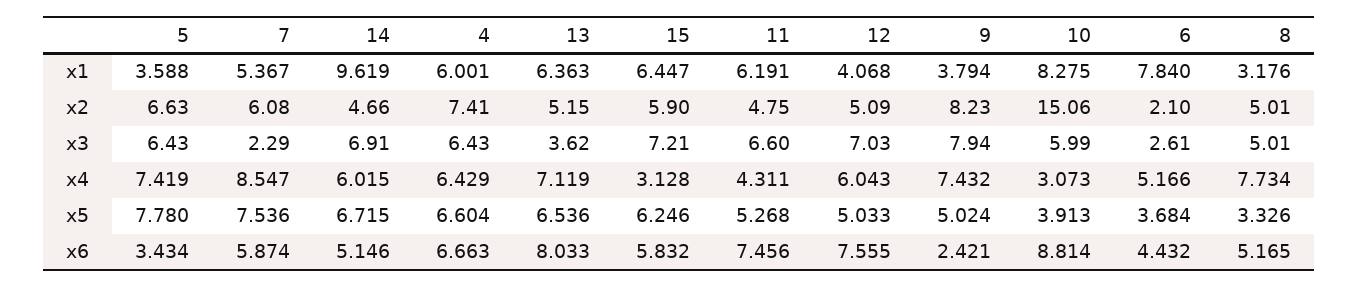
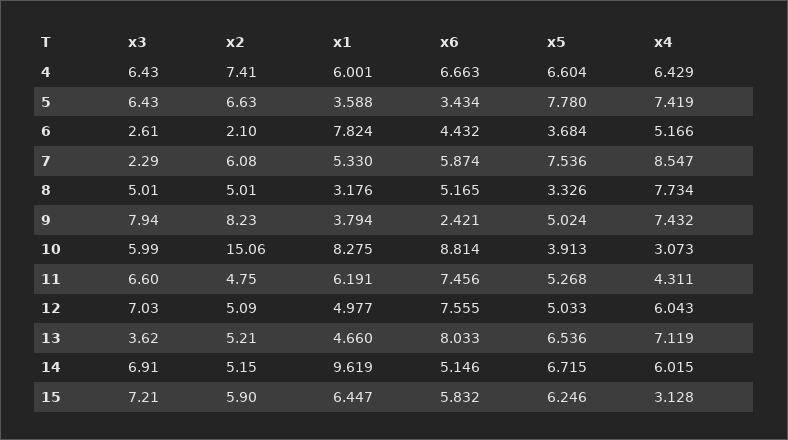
7, x1: 5.367 -> 5.33
13, x1: 6.363 -> 4.66
12, x1: 4.068 -> 4.977
6, x1: 7.84 -> 7.824
14, x2: 4.66 -> 5.15
13, x2: 5.15 -> 5.21

